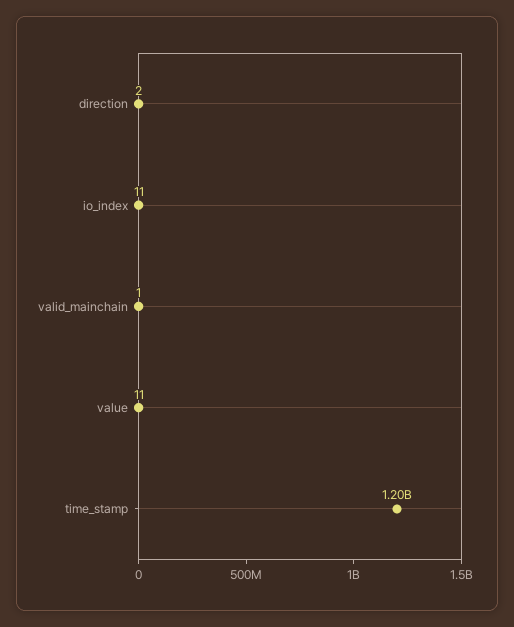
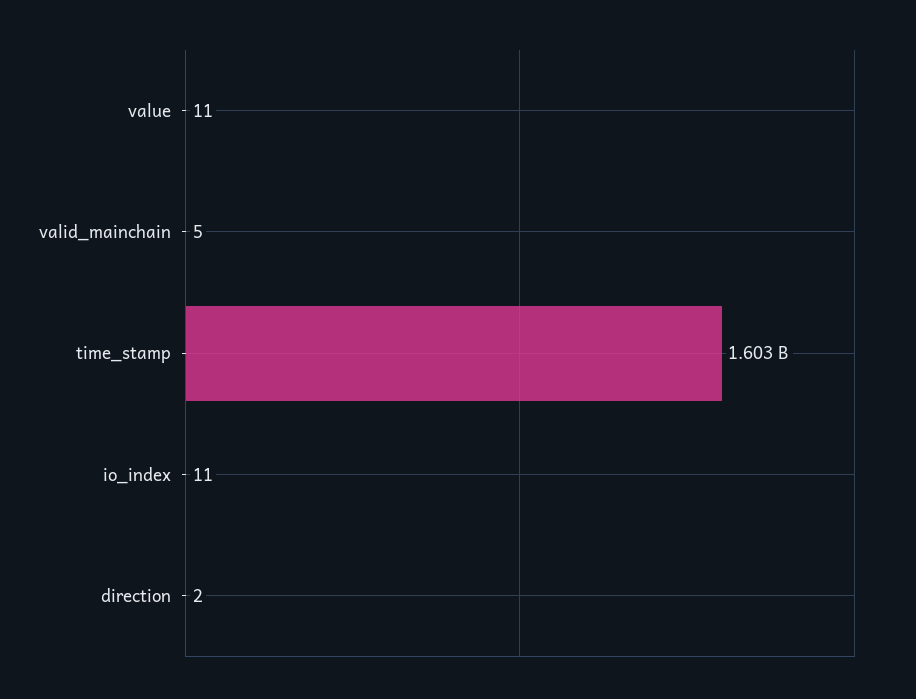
valid_mainchain: 1 -> 5
time_stamp: 1200000000 -> 1603000000

